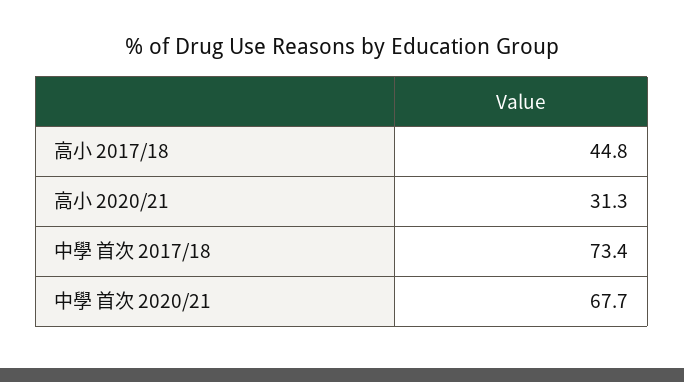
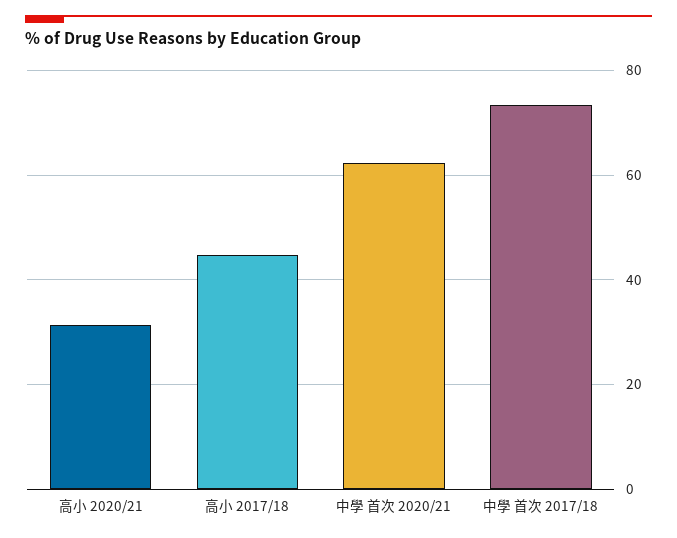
中學 首次 2020/21: 67.7 -> 62

